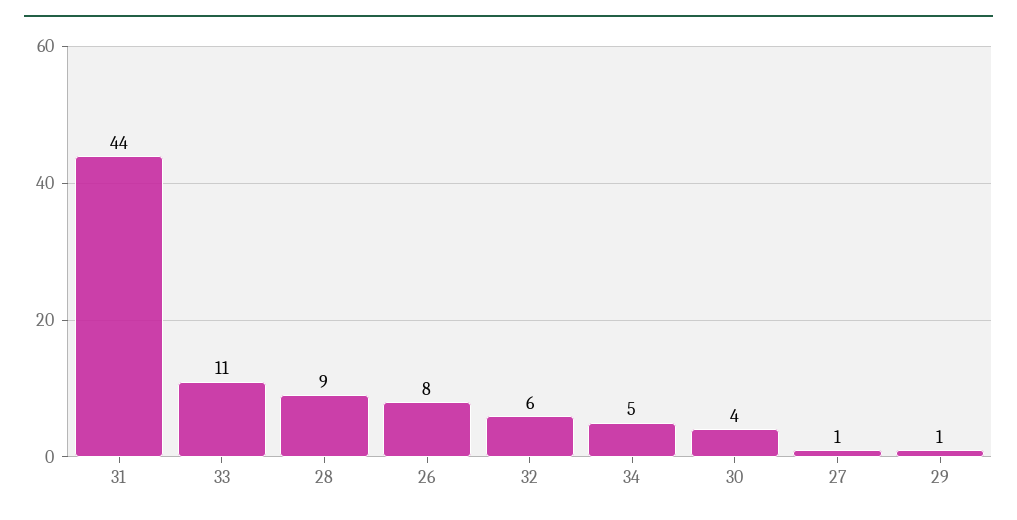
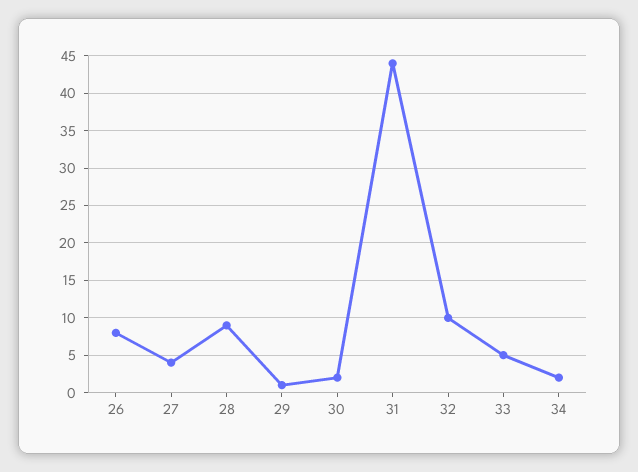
33: 11 -> 5
32: 6 -> 10
34: 5 -> 2
30: 4 -> 2
27: 1 -> 4

